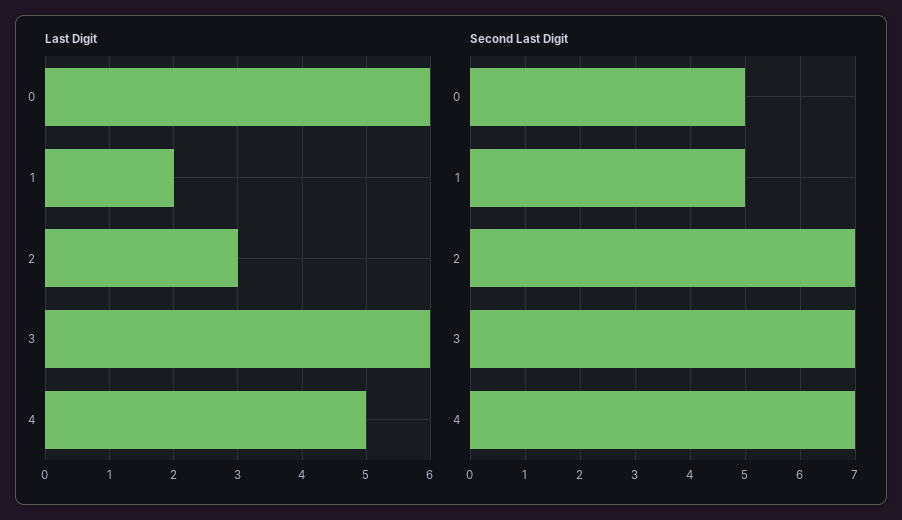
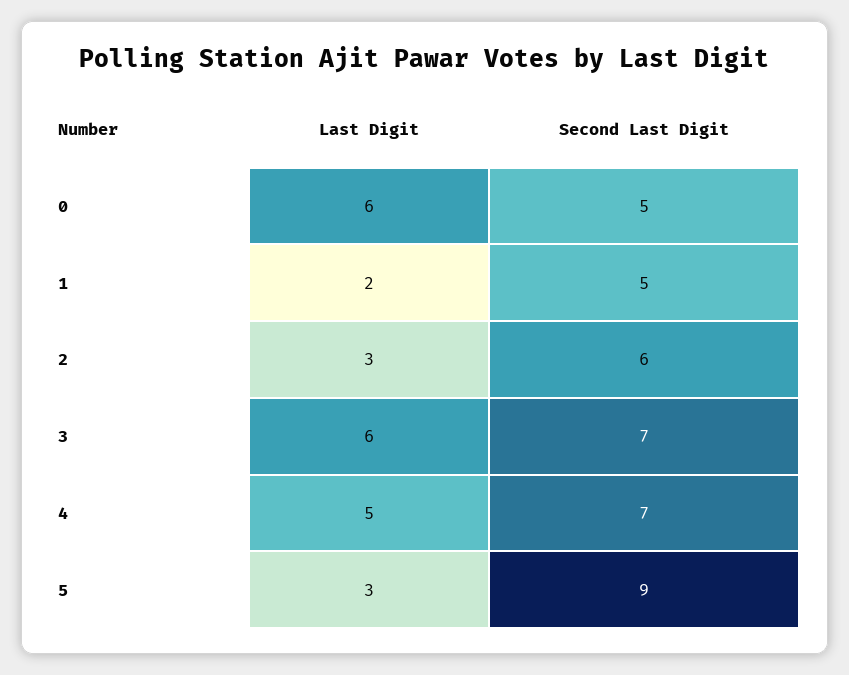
Second Last Digit, 2: 7 -> 6
Last Digit, 5: none -> 3
Second Last Digit, 5: none -> 9

